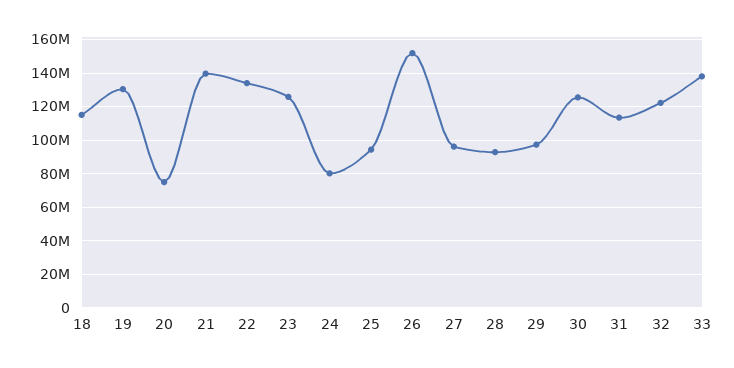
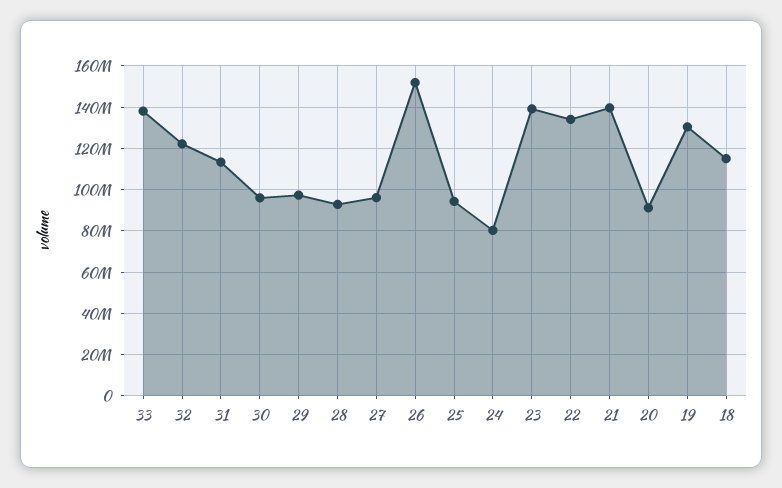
20: 75000000 -> 90000000
23: 125000000 -> 140000000
30: 125000000 -> 95000000

